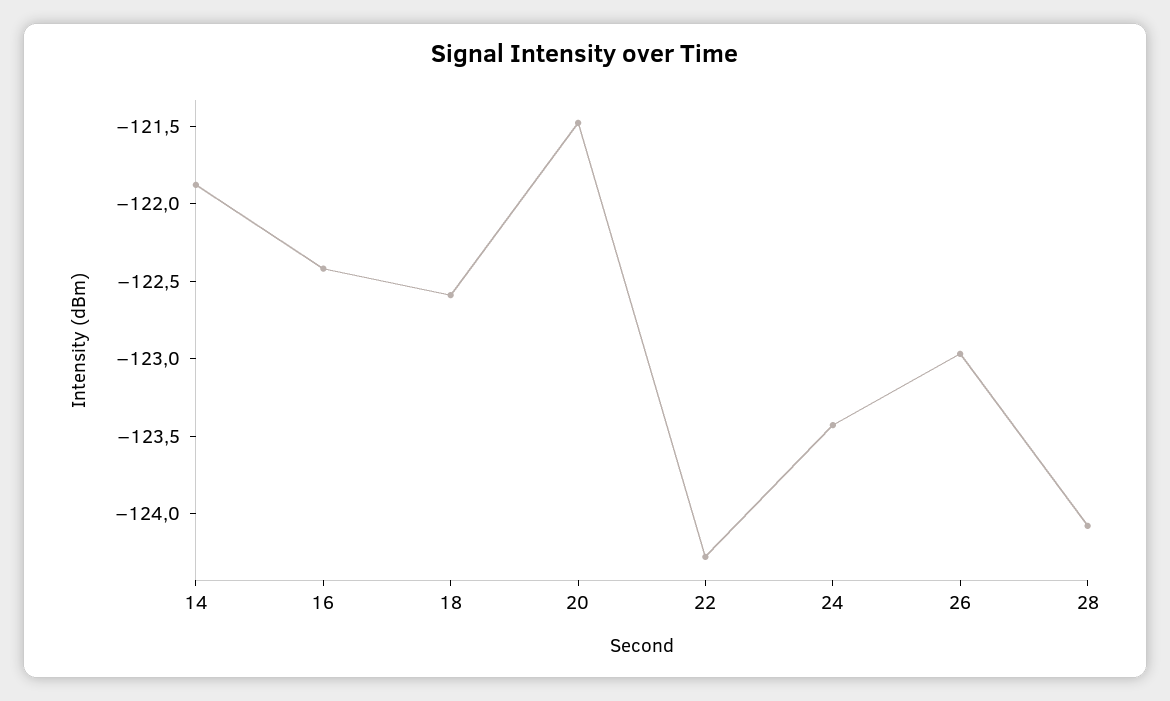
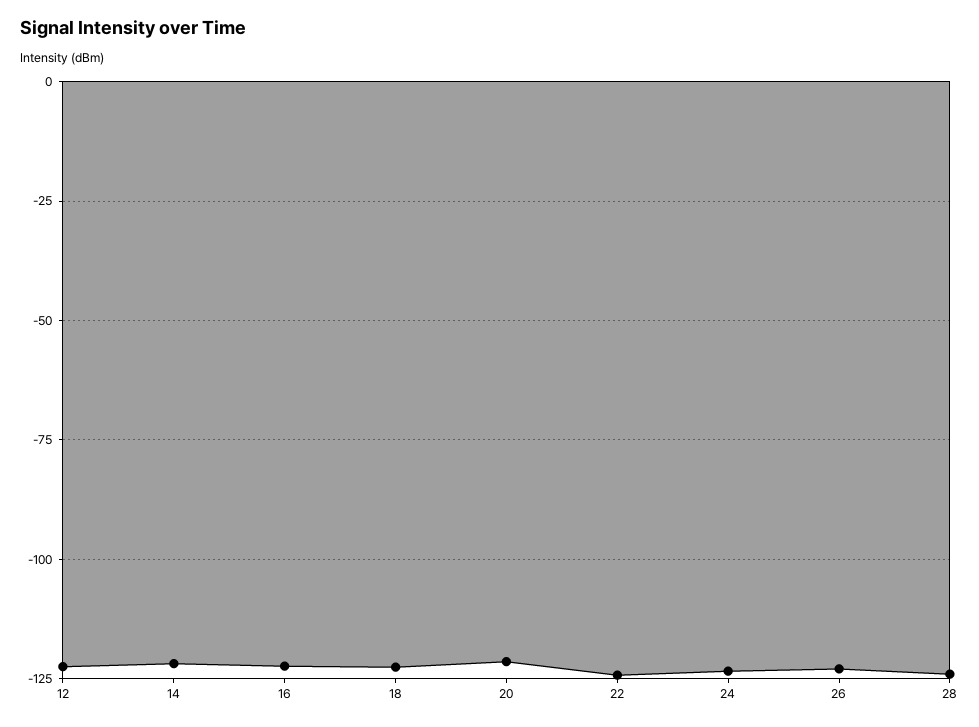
12: none -> -122.5

